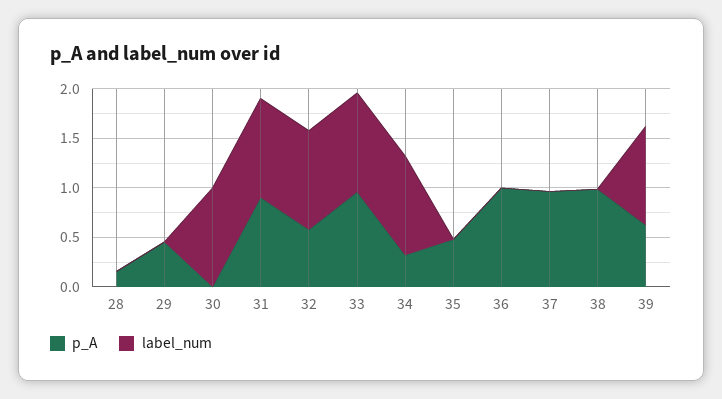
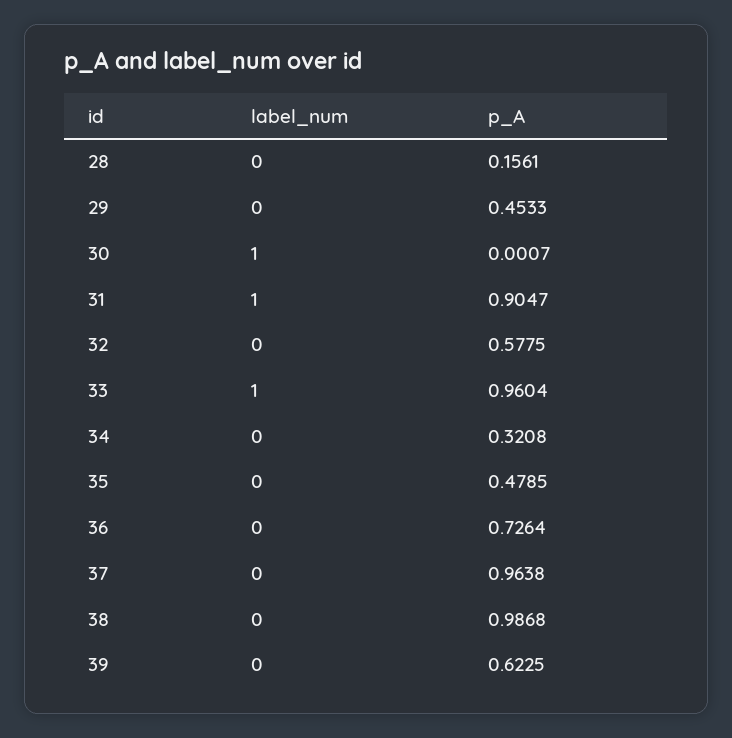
label_num, 32: 1 -> 0
label_num, 34: 1 -> 0
p_A, 36: 1 -> 0.7264
label_num, 39: 1 -> 0

